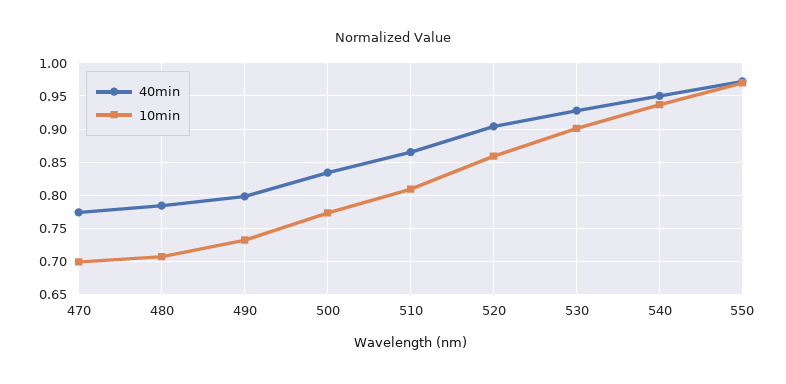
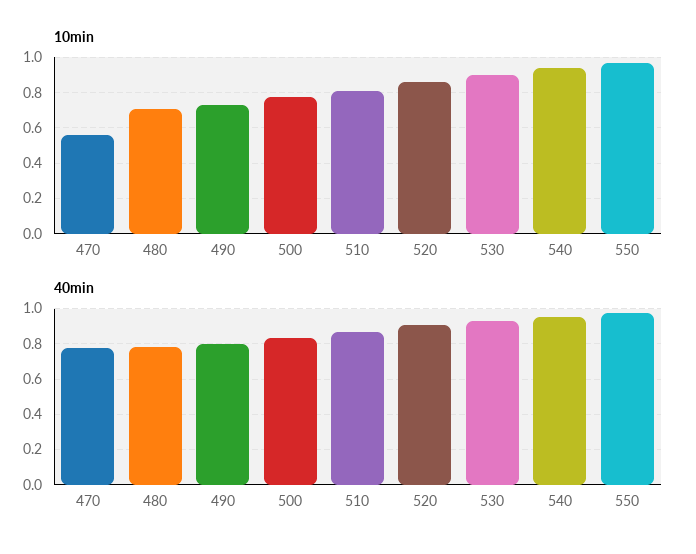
10min, 470: 0.7 -> 0.55

